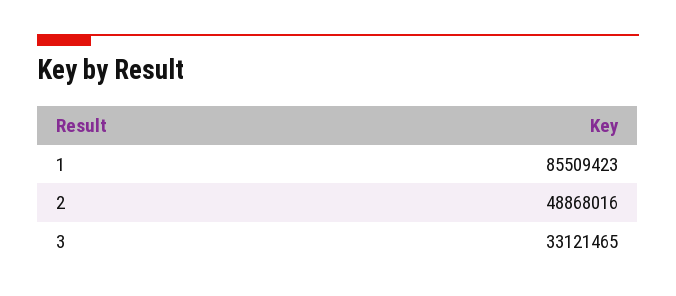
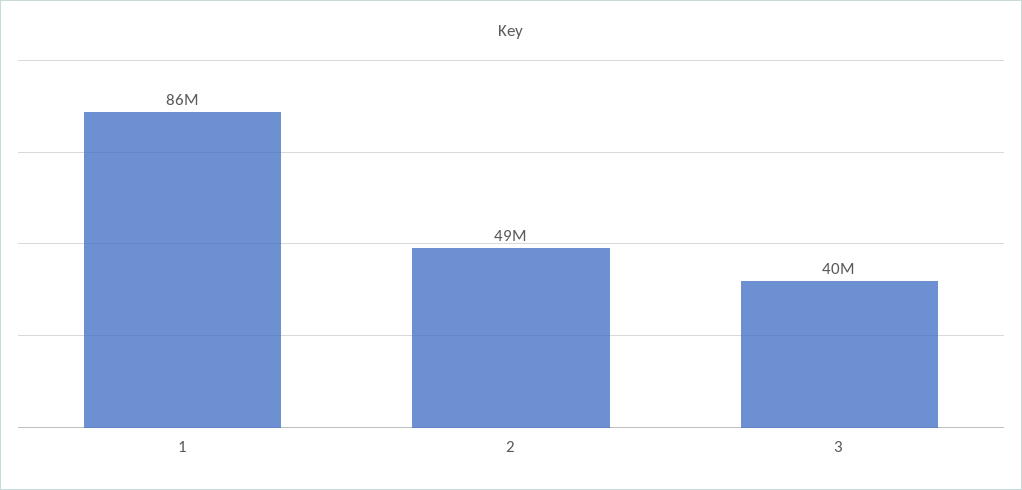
3: 33121465 -> 40000000

